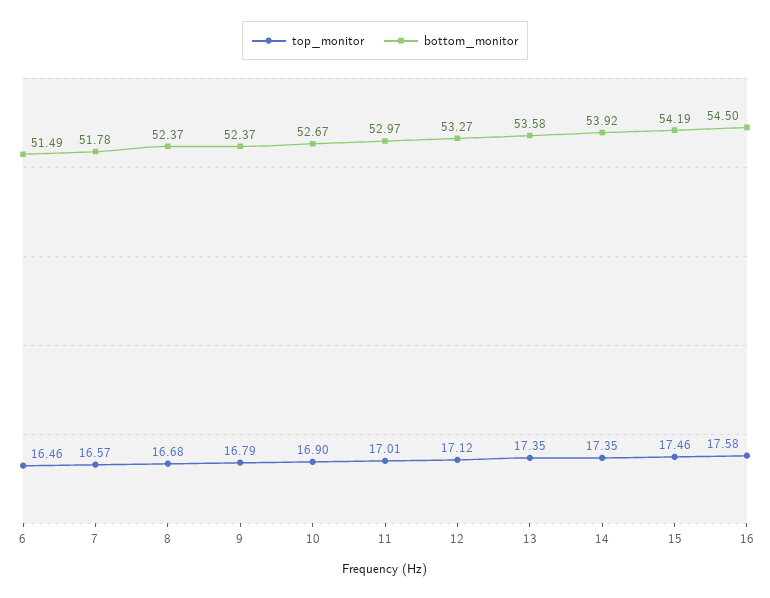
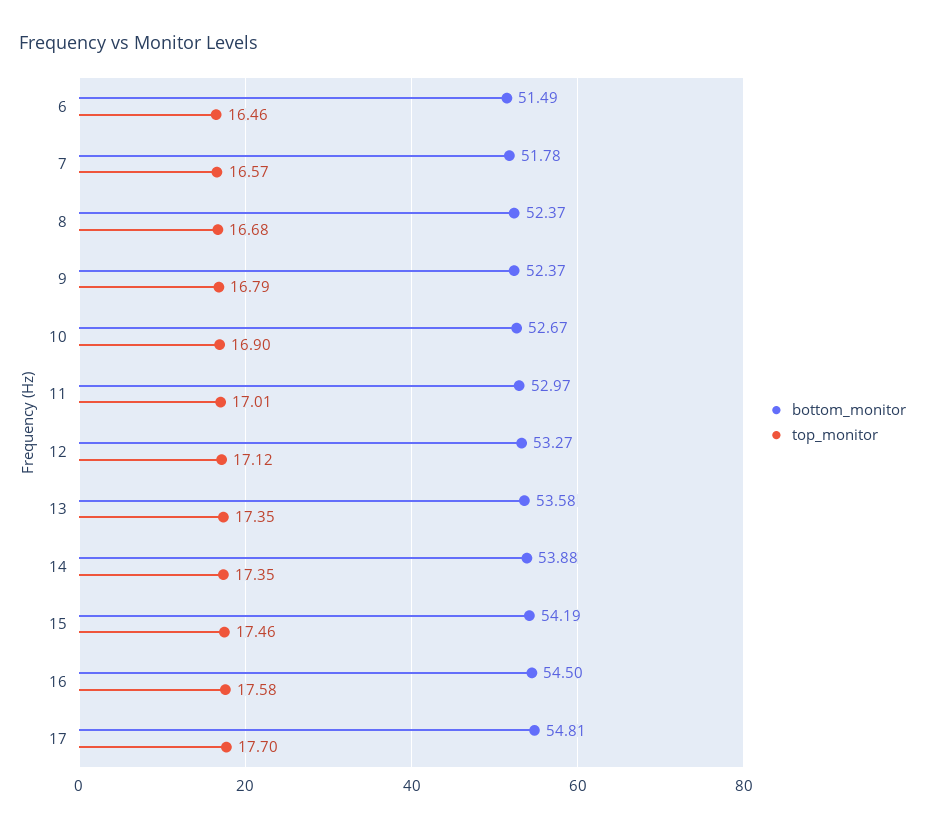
bottom_monitor, 14: 53.92 -> 53.88
bottom_monitor, 17: none -> 54.81
top_monitor, 17: none -> 17.7

